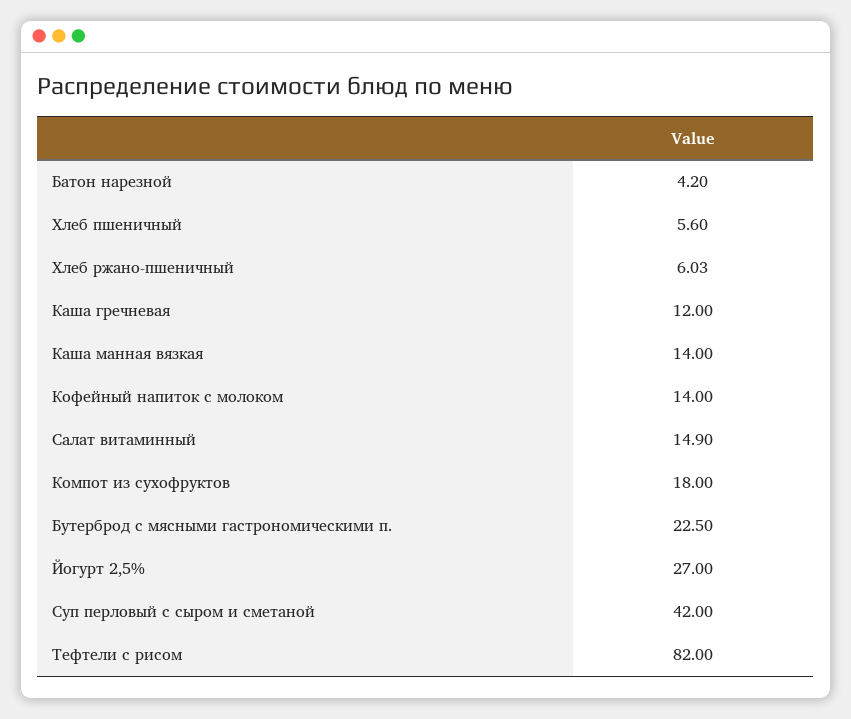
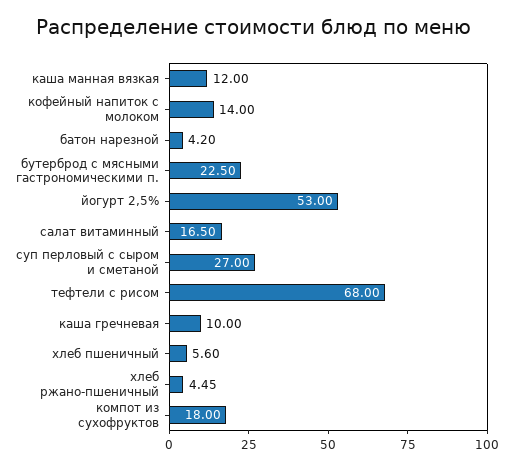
Хлеб ржано-пшеничный: 6.03 -> 4.45
Каша гречневая: 12 -> 10
Каша манная вязкая: 14 -> 12
Салат витаминный: 14.9 -> 16.5
Йогурт 2,5%: 27 -> 53
Суп перловый с сыром и сметаной: 42 -> 27
Тефтели с рисом: 82 -> 68

